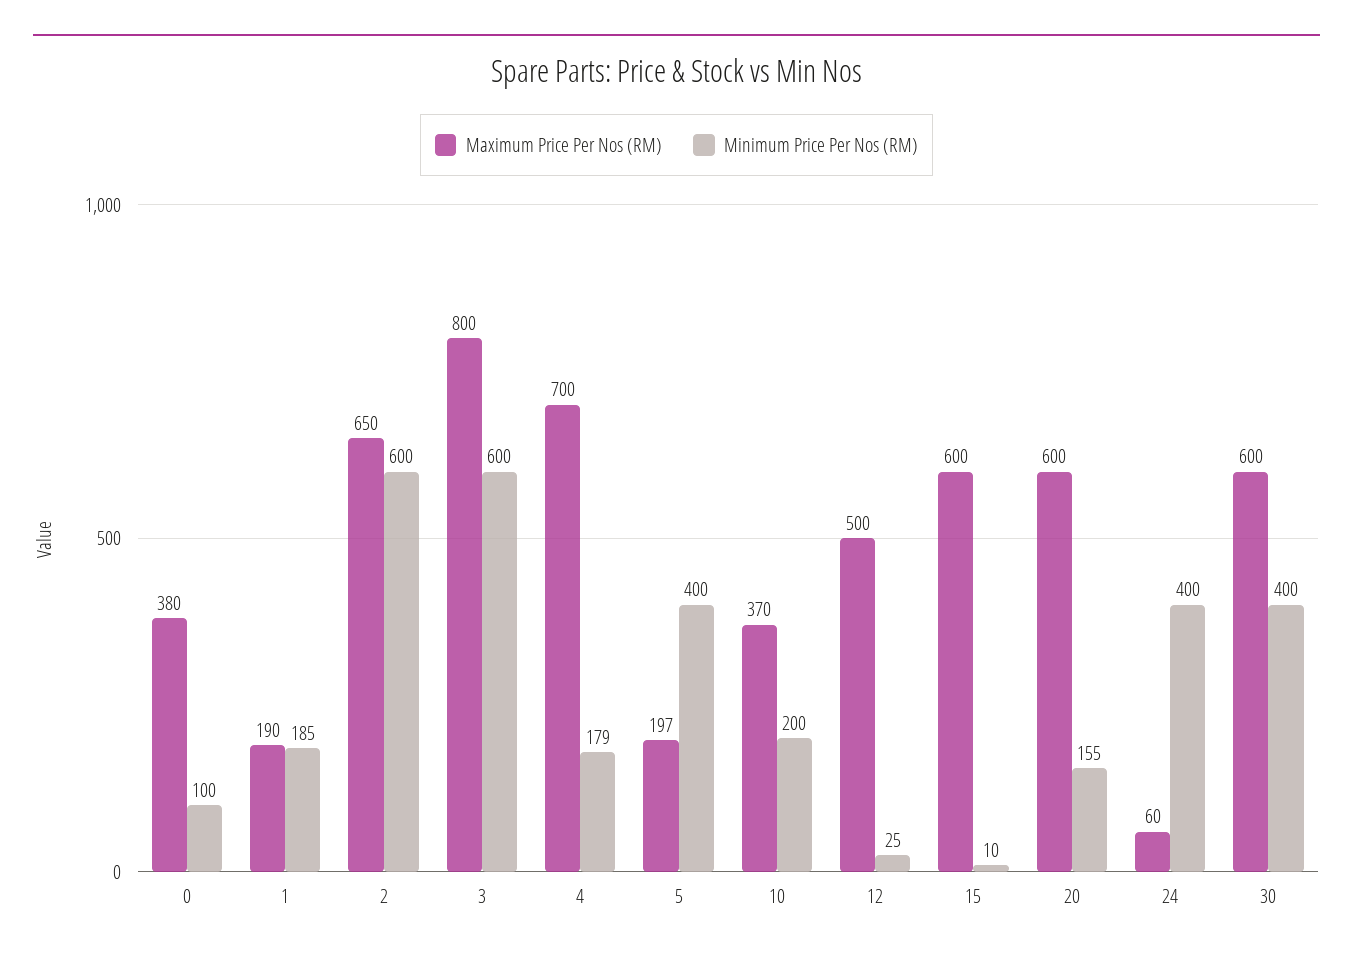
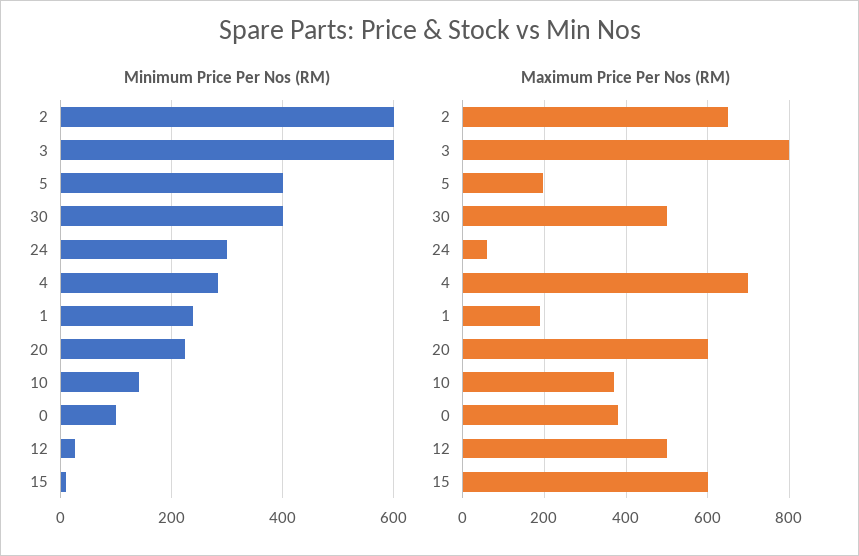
Minimum Price Per Nos (RM), 1: 185 -> 240
Minimum Price Per Nos (RM), 4: 179 -> 280
Minimum Price Per Nos (RM), 10: 200 -> 140
Minimum Price Per Nos (RM), 20: 155 -> 220
Minimum Price Per Nos (RM), 24: 400 -> 300
Maximum Price Per Nos (RM), 30: 600 -> 500

